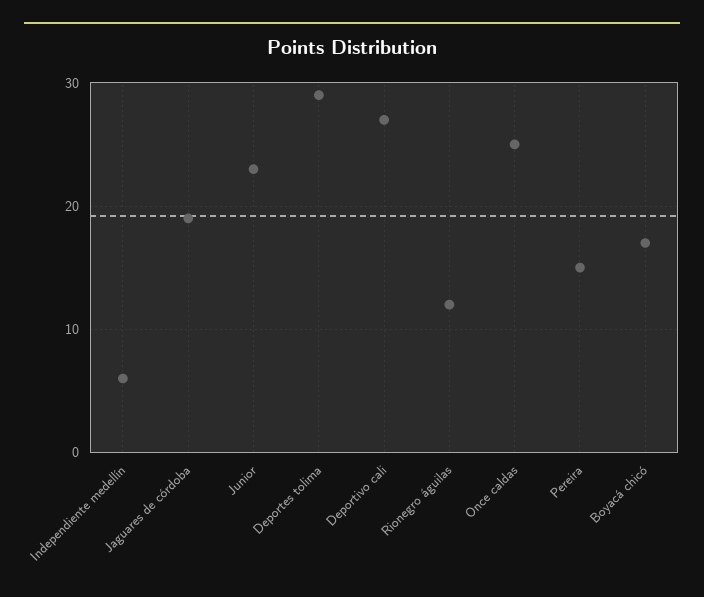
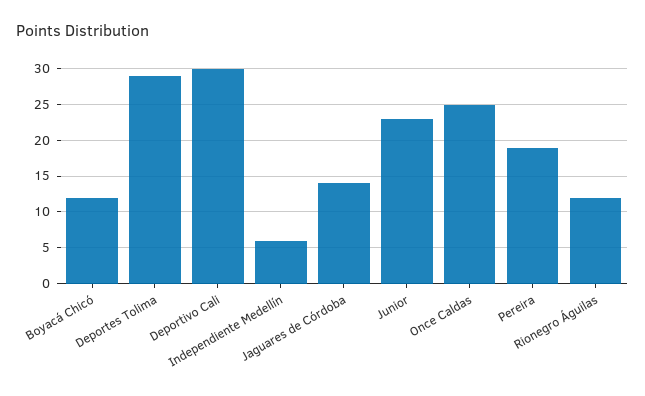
Jaguares de córdoba: 19 -> 14
Deportivo cali: 27 -> 30
Pereira: 15 -> 19
Boyacá chicó: 17 -> 12

